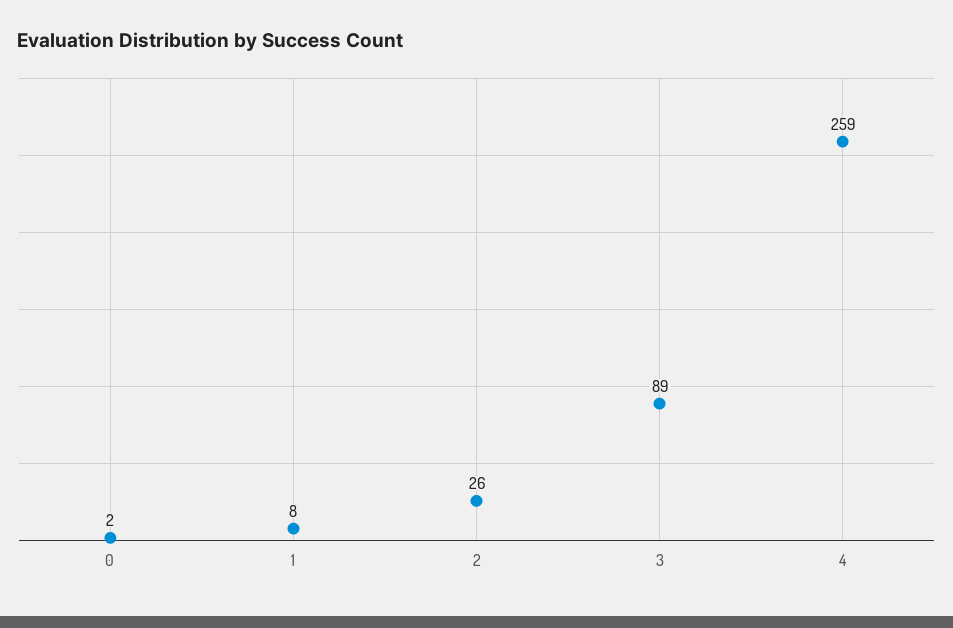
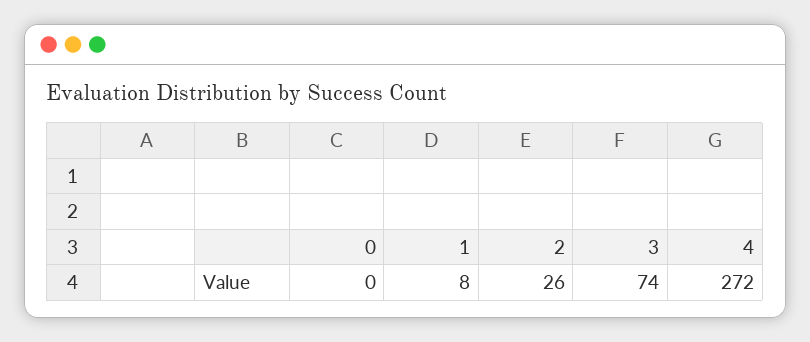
0: 2 -> 0
3: 89 -> 74
4: 259 -> 272

